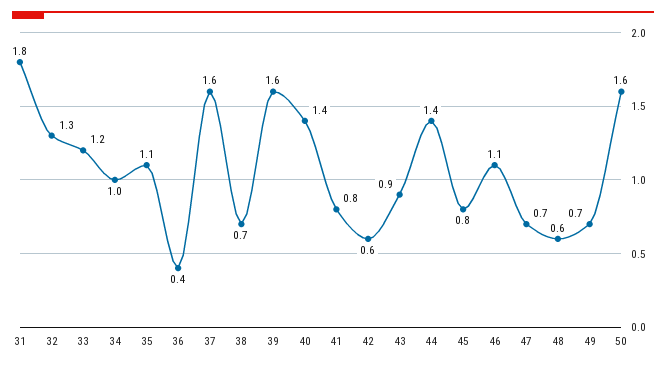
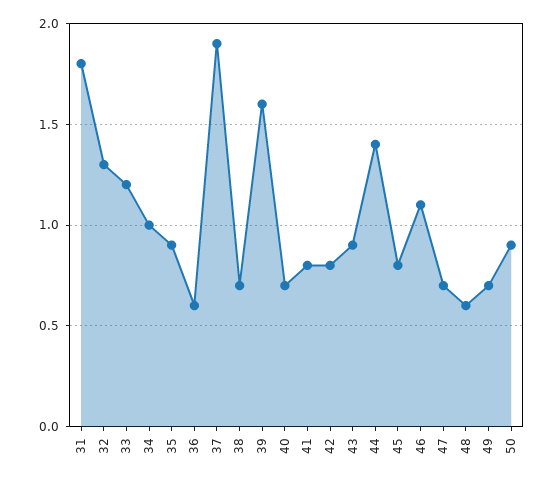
35: 1.1 -> 0.9
36: 0.4 -> 0.6
37: 1.6 -> 1.9
40: 1.4 -> 0.7
42: 0.6 -> 0.8
50: 1.6 -> 0.9

